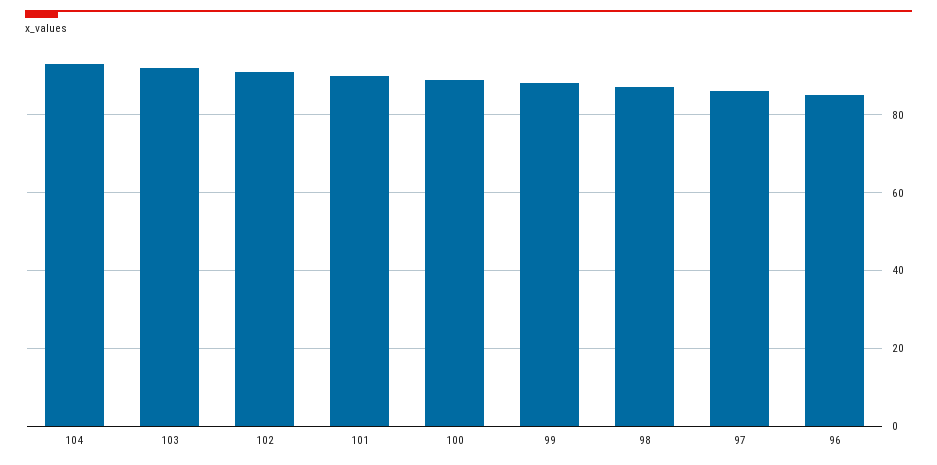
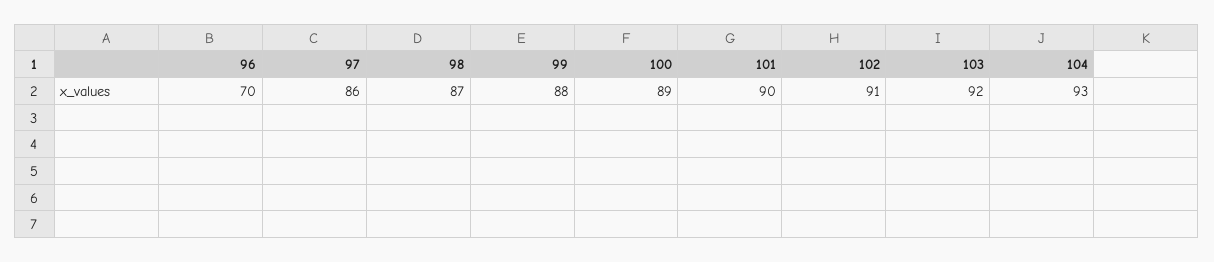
96: 85 -> 70

